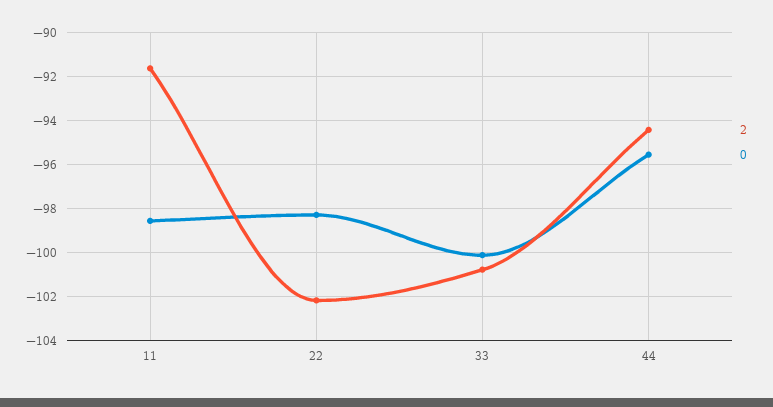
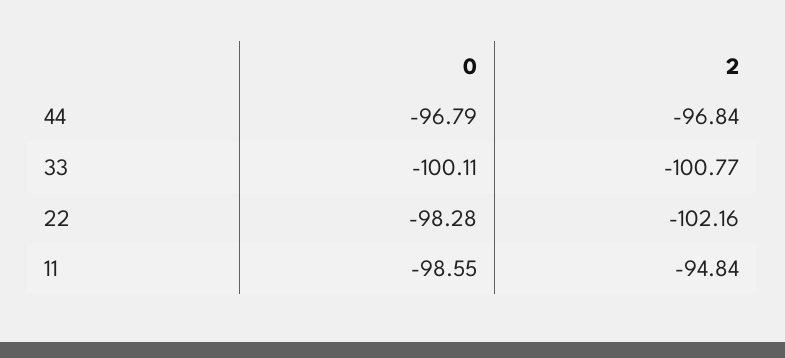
2, 11: -91.5 -> -94.84
2, 44: -94.5 -> -96.84
0, 44: -95.5 -> -96.79

